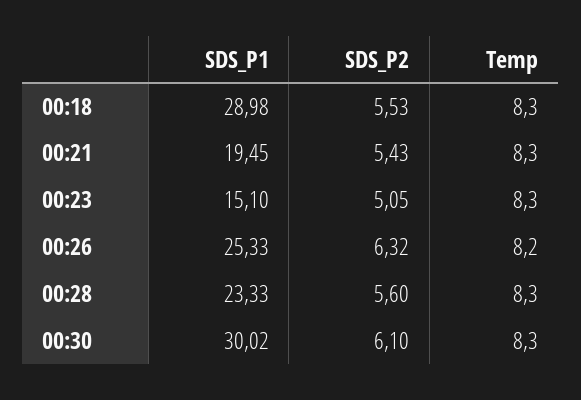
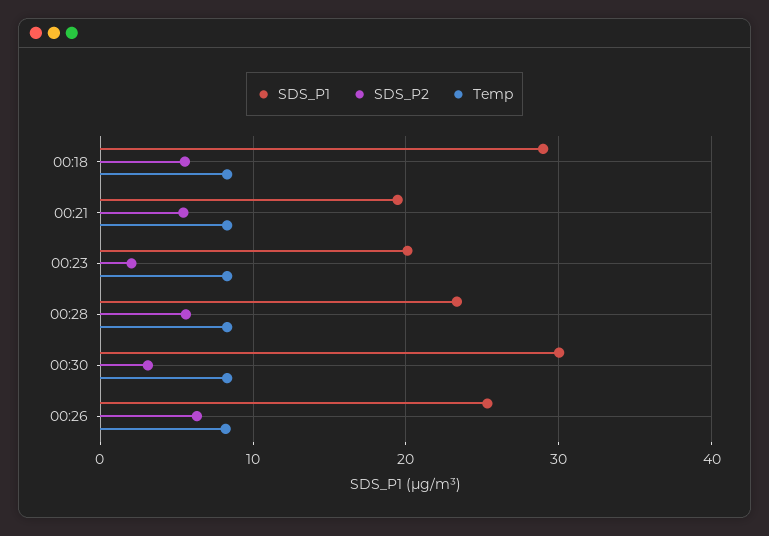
SDS_P1, 00:23: 15.1 -> 20
SDS_P2, 00:23: 5.05 -> 2
SDS_P2, 00:30: 6.1 -> 3

